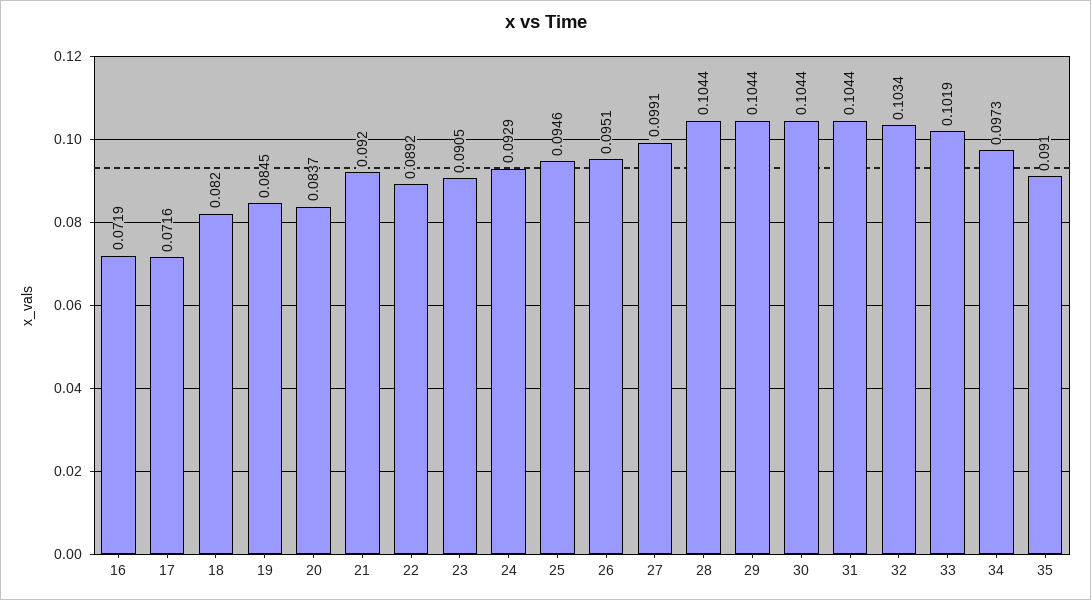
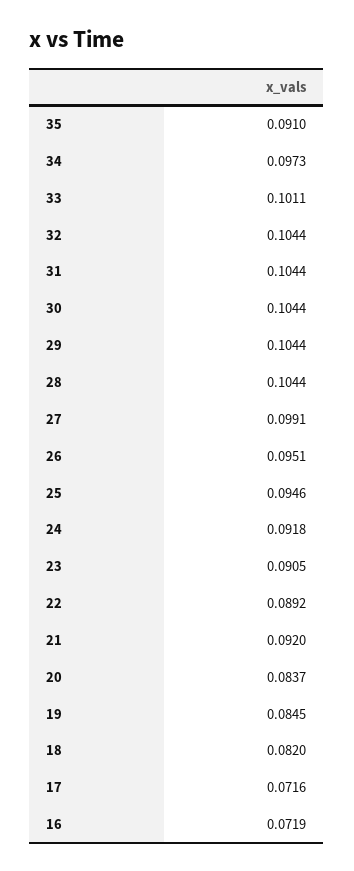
24: 0.0929 -> 0.0918
32: 0.1034 -> 0.1044
33: 0.1019 -> 0.1011

